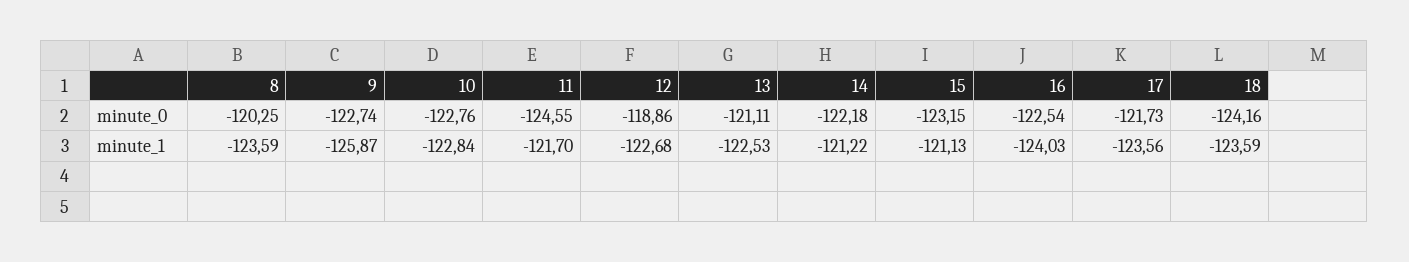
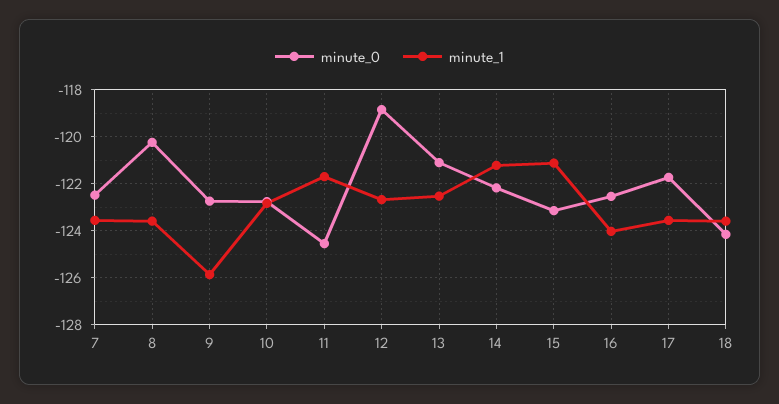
minute_0, 7: none -> -122.5
minute_1, 7: none -> -123.5

